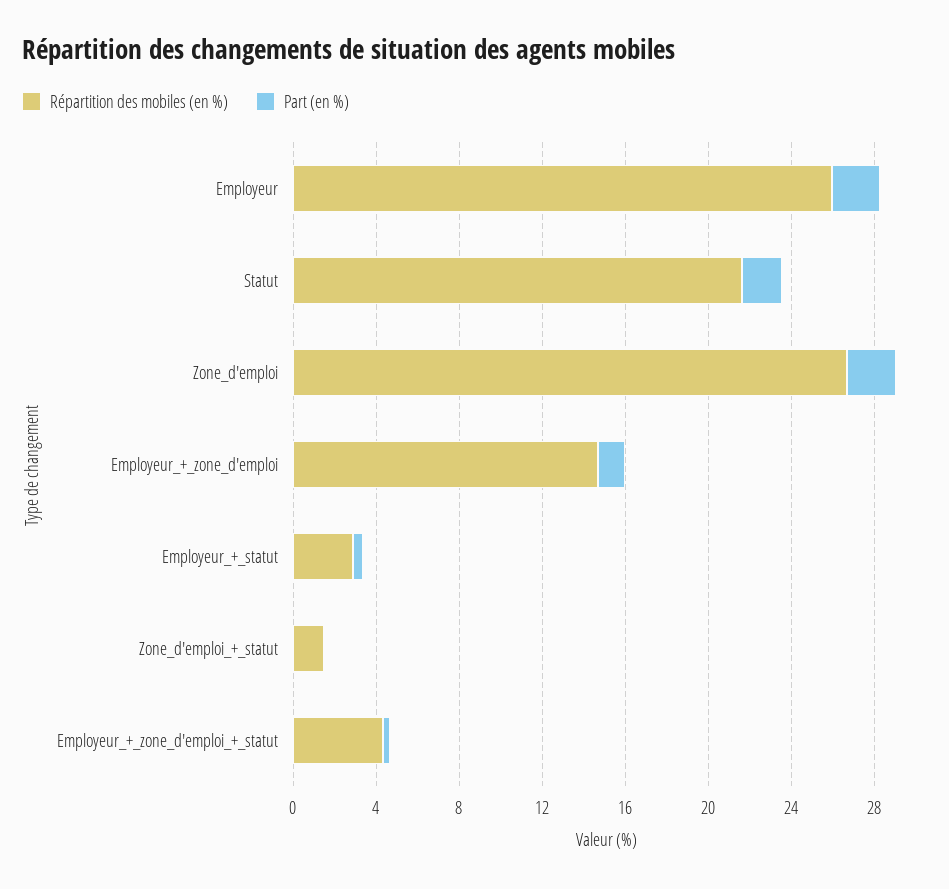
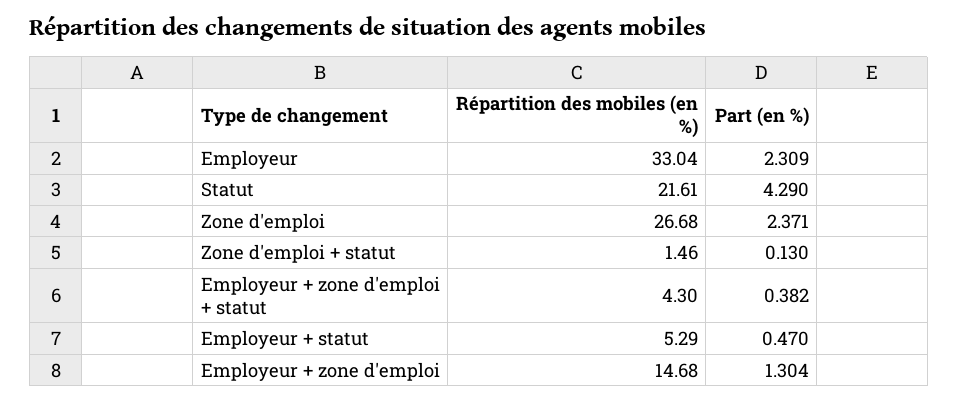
Répartition des mobiles (en %), Employeur: 26 -> 33.04
Part (en %), Statut: 2 -> 4.29
Répartition des mobiles (en %), Employeur_+_statut: 3 -> 5.29

